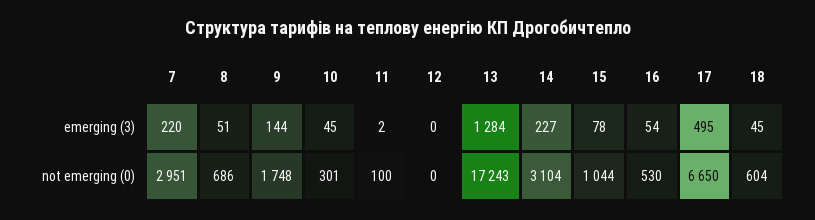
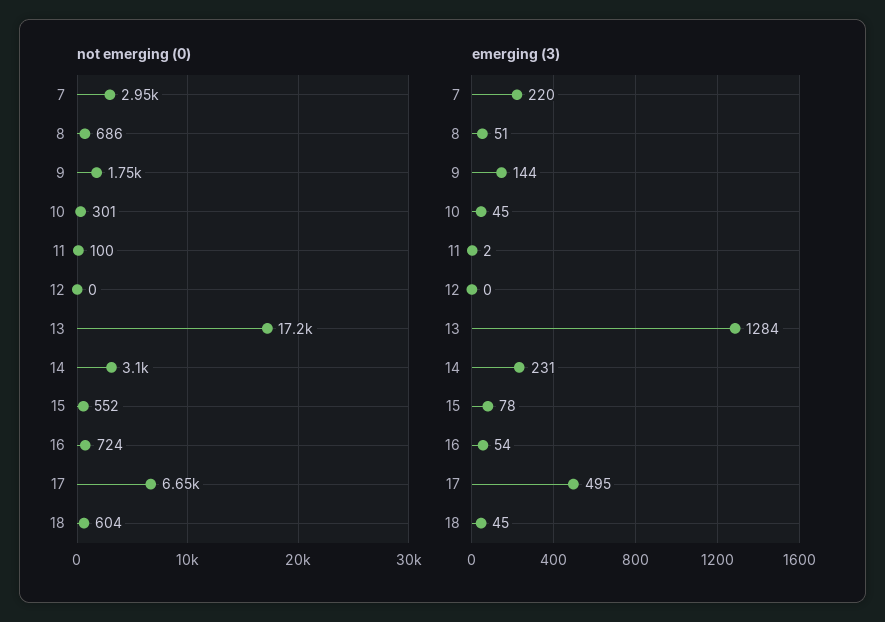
emerging (3), 14: 227 -> 231
not emerging (0), 15: 1044 -> 552
not emerging (0), 16: 530 -> 724

